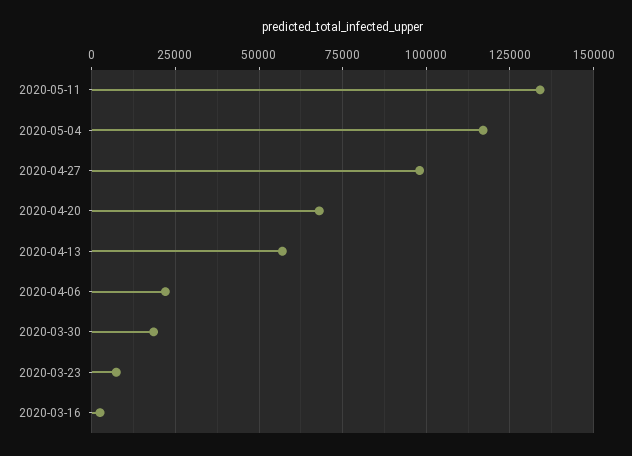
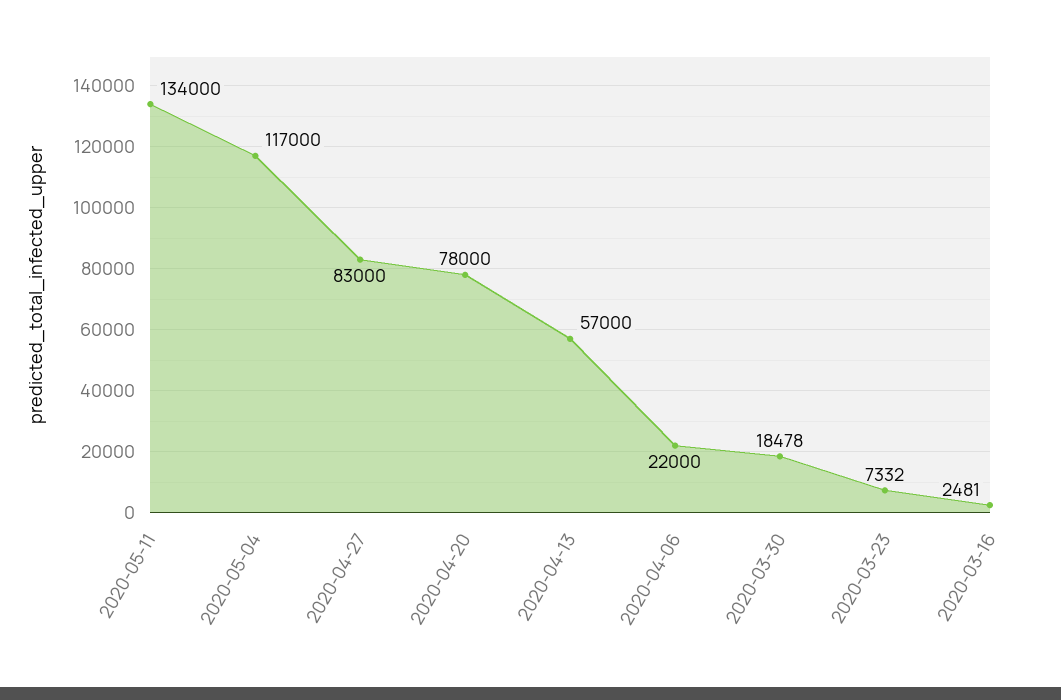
2020-04-27: 97500 -> 83000
2020-04-20: 67500 -> 78000

